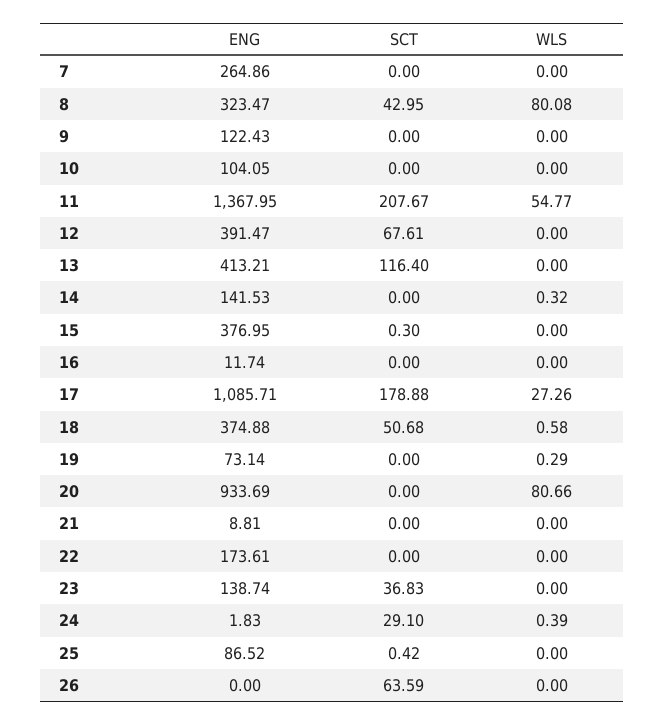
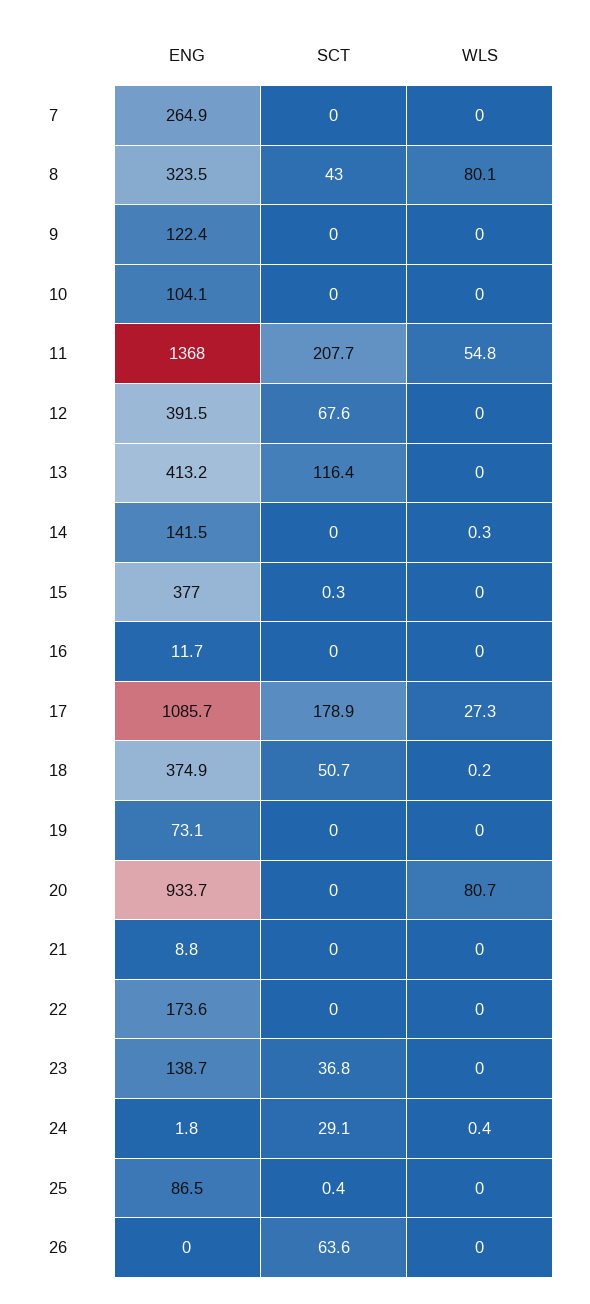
WLS, 18: 0.58 -> 0.2
WLS, 19: 0.29 -> 0

